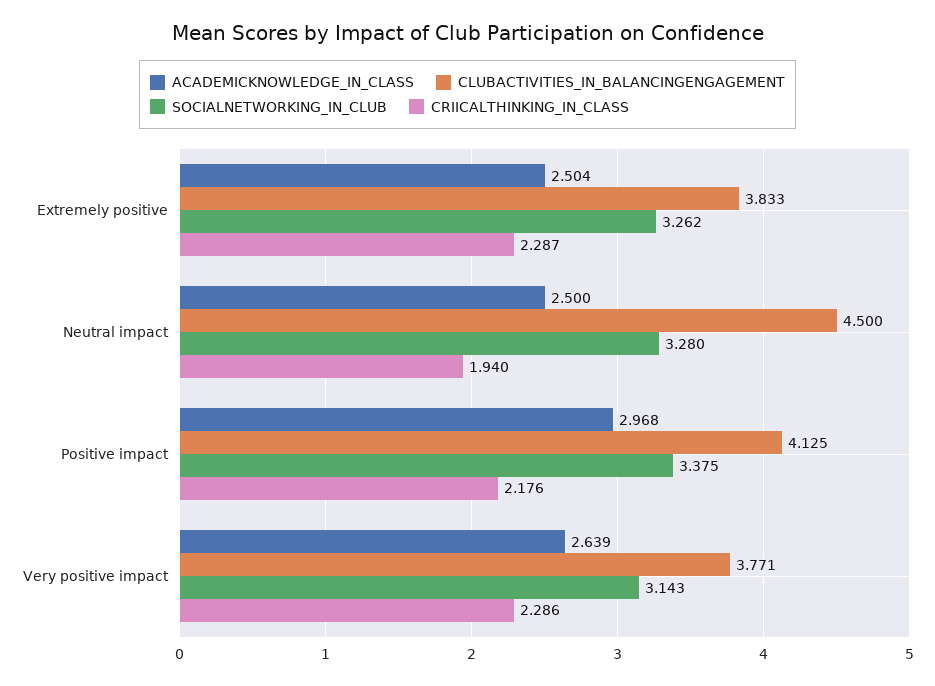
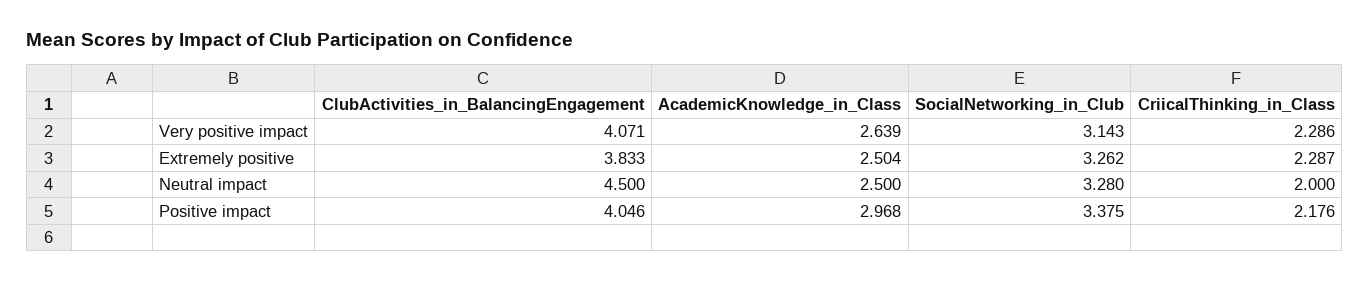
CRIICALTHINKING_IN_CLASS, Neutral impact: 1.94 -> 2
CLUBACTIVITIES_IN_BALANCINGENGAGEMENT, Positive impact: 4.125 -> 4.046
CLUBACTIVITIES_IN_BALANCINGENGAGEMENT, Very positive impact: 3.771 -> 4.071

